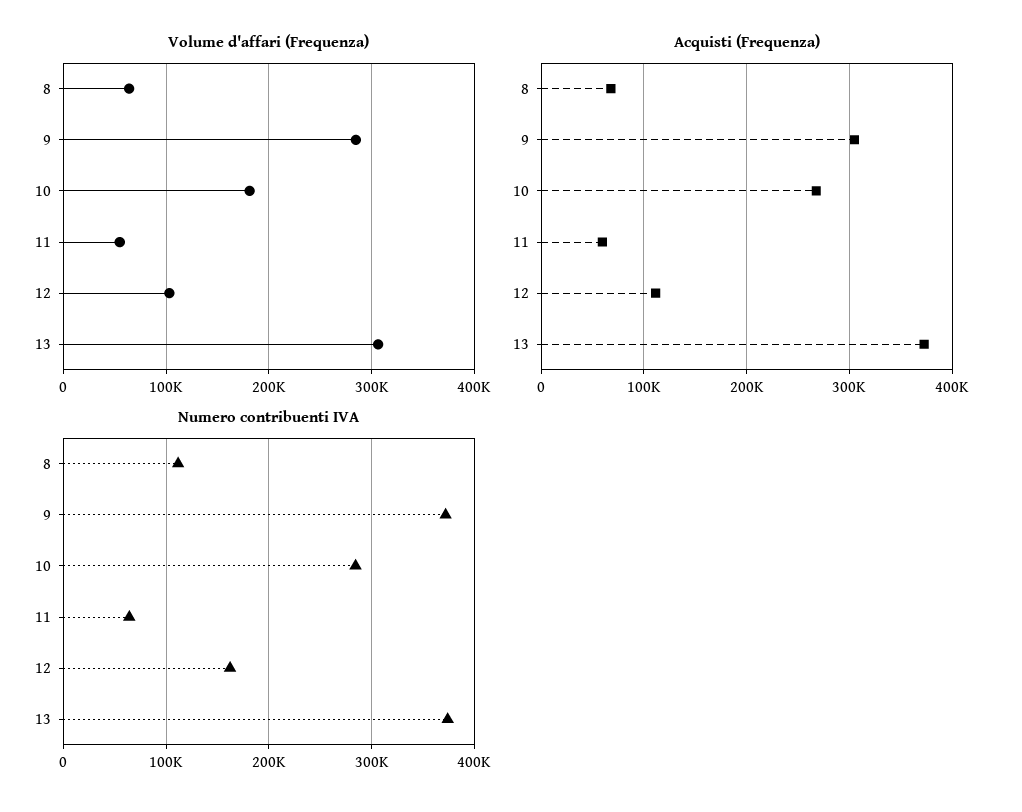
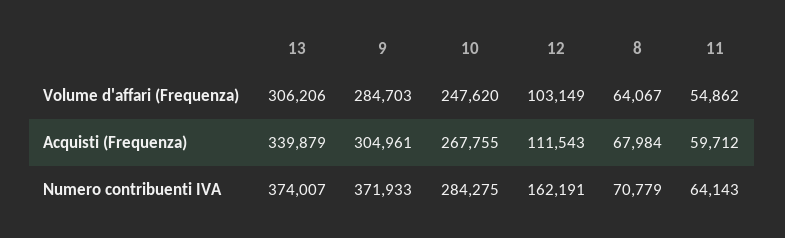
Volume d'affari (Frequenza), 10: 180000 -> 247620
Acquisti (Frequenza), 13: 370000 -> 339879
Numero contribuenti IVA, 8: 110000 -> 70779

